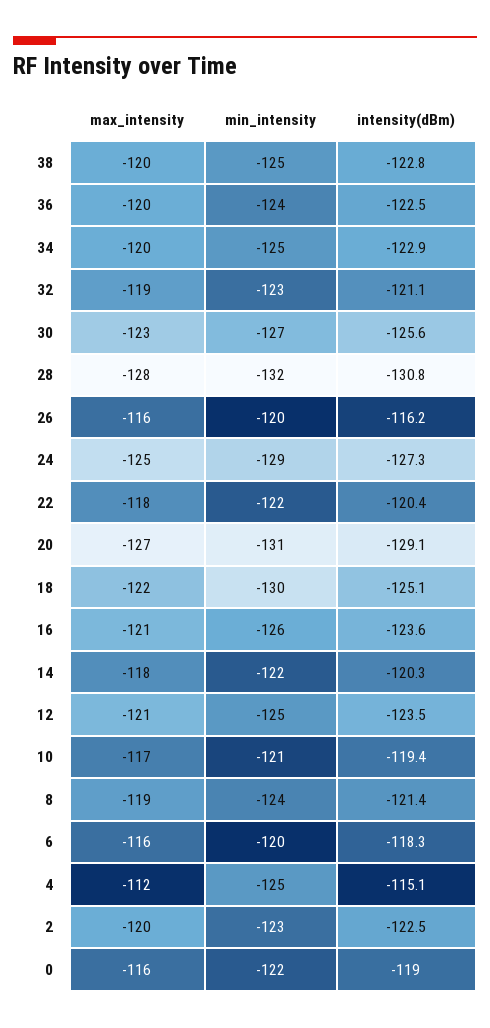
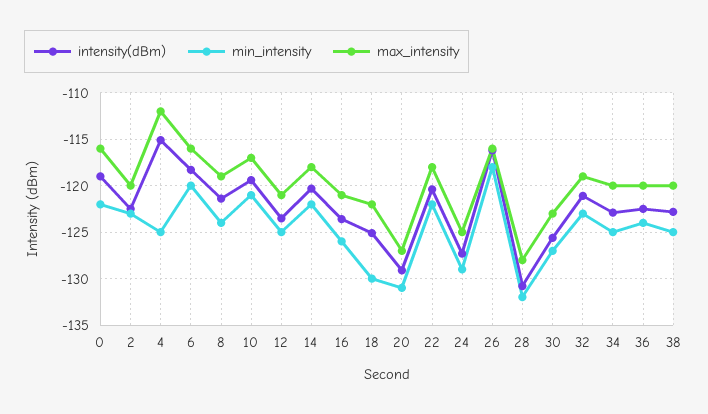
min_intensity, 26: -120 -> -118

